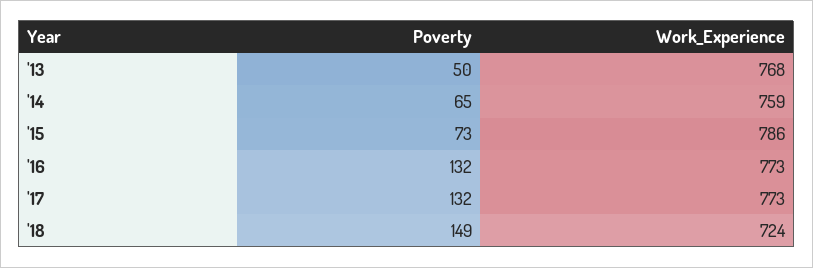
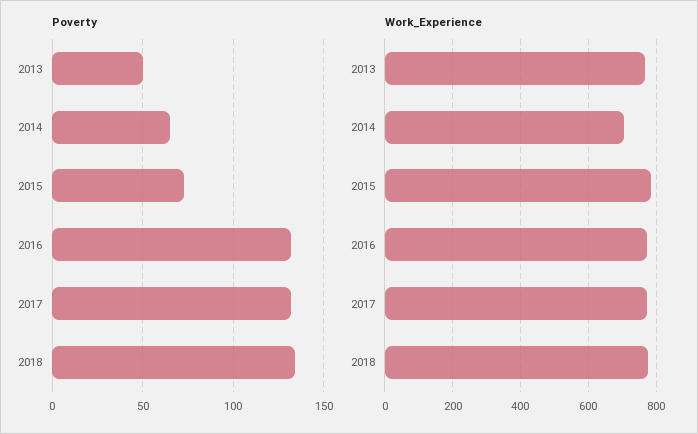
Work_Experience, '14: 759 -> 700
Poverty, '18: 149 -> 135
Work_Experience, '18: 724 -> 780

